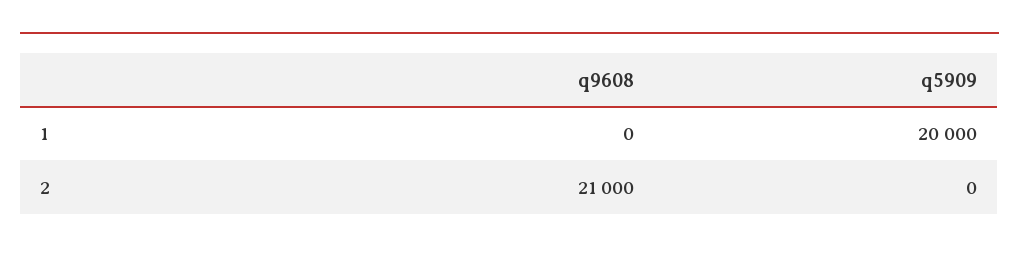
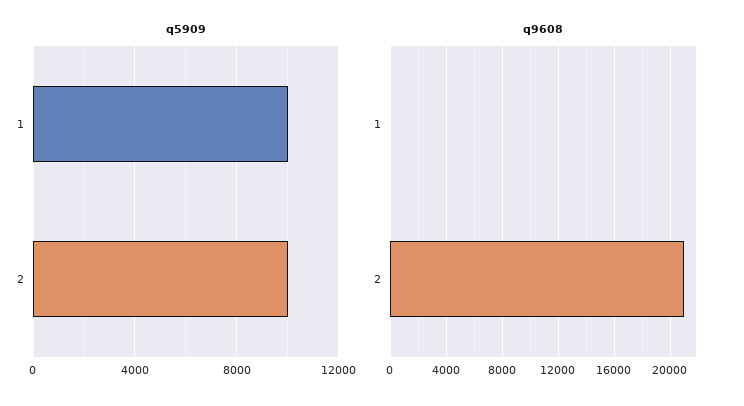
q5909, 1: 20000 -> 10000
q5909, 2: 0 -> 10000

